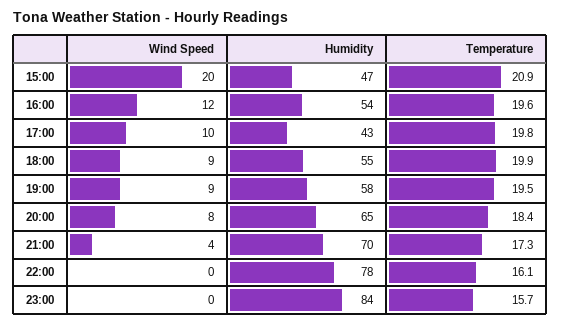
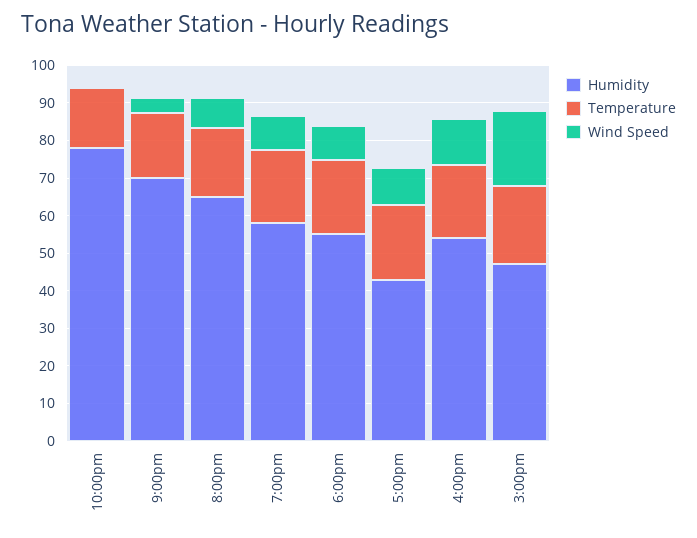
Wind Speed, 23:00: 0 -> none
Humidity, 23:00: 84 -> none
Temperature, 23:00: 15.7 -> none

